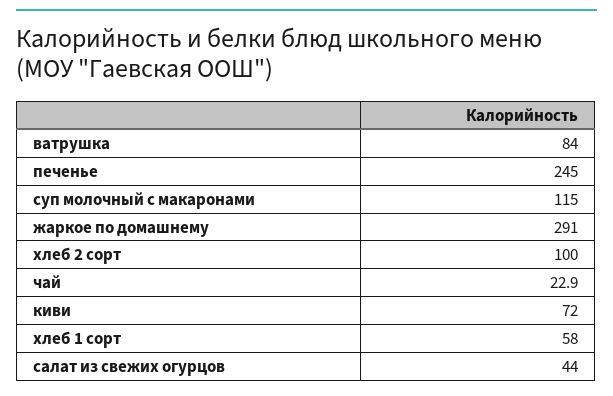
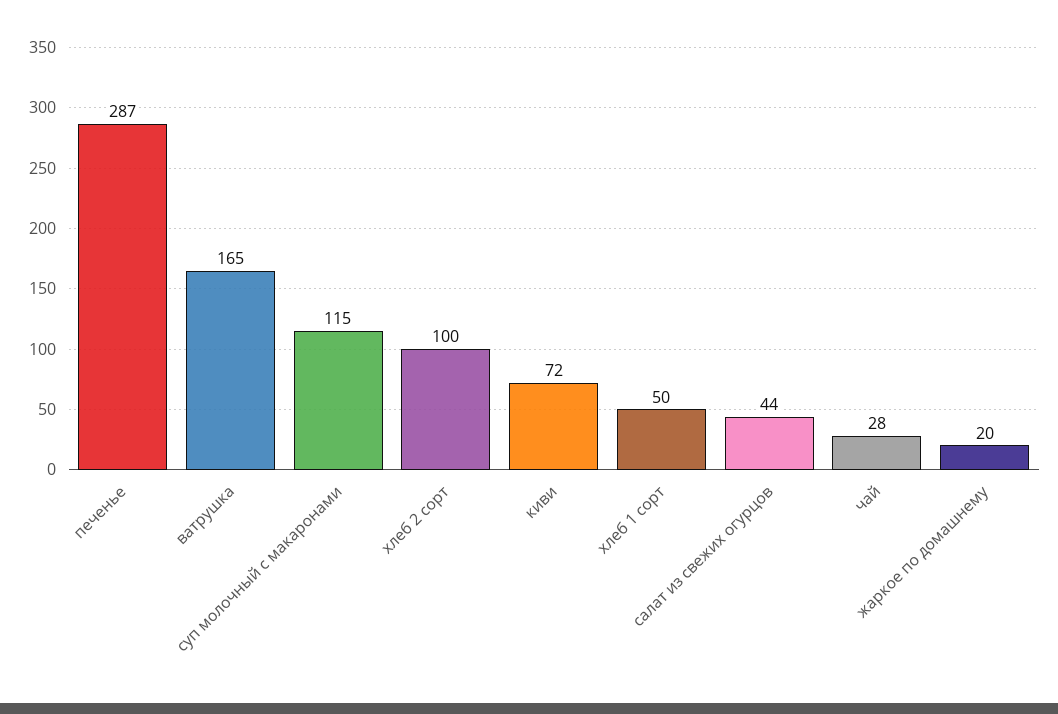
ватрушка: 84 -> 165
печенье: 245 -> 287
жаркое по домашнему: 291 -> 20
чай: 22.9 -> 28
хлеб 1 сорт: 58 -> 50

